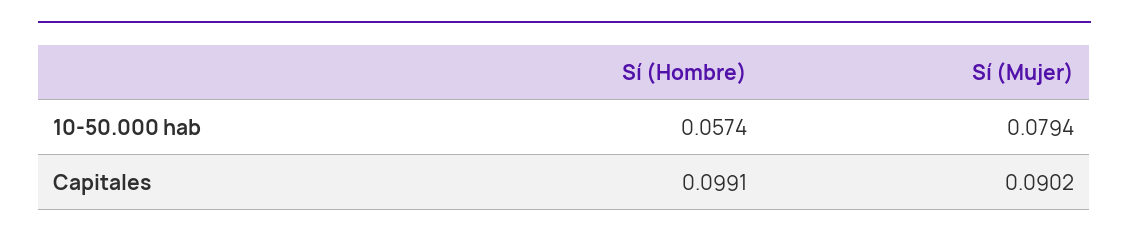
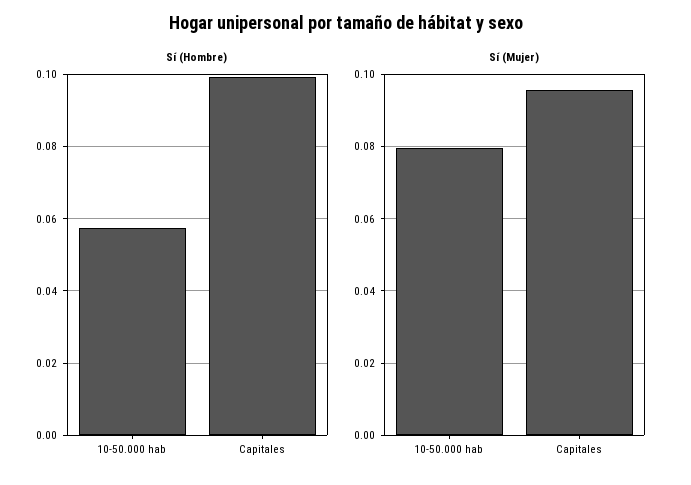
Sí (Mujer), Capitales: 0.0902 -> 0.096

